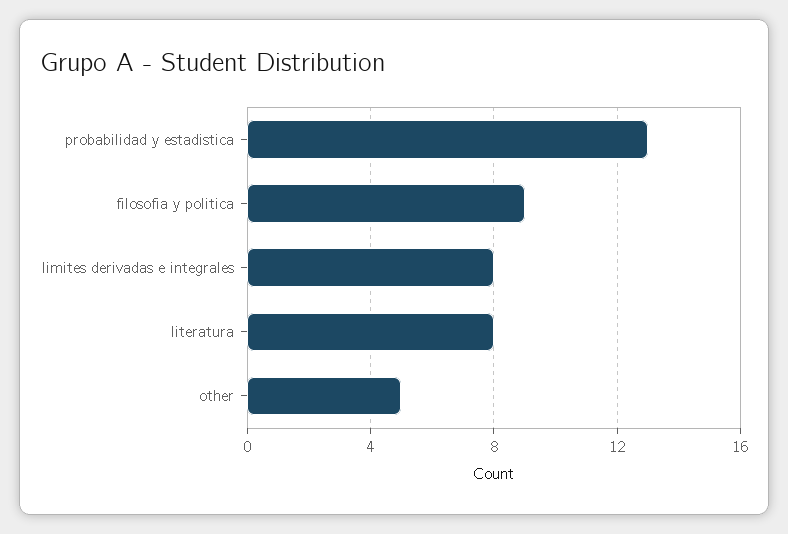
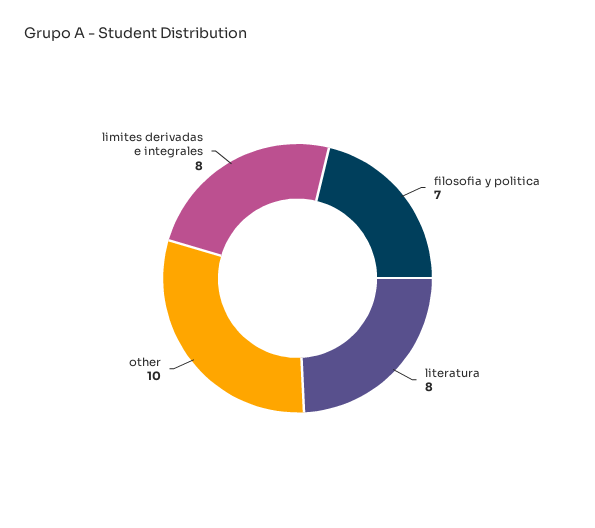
probabilidad y estadistica: 13 -> none
filosofia y politica: 9 -> 7
other: 5 -> 10

